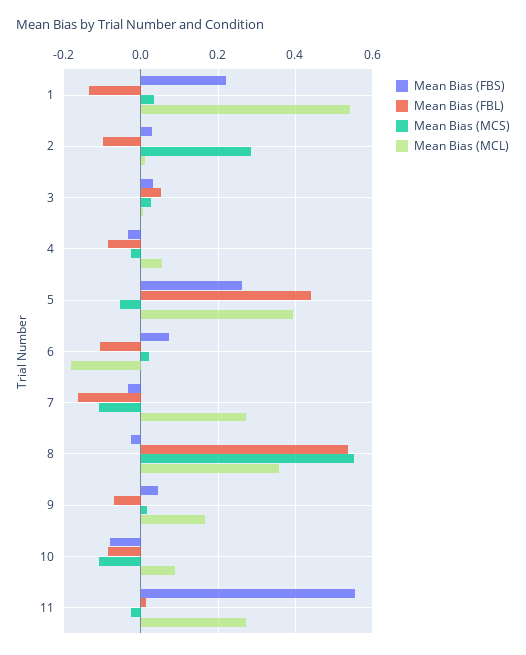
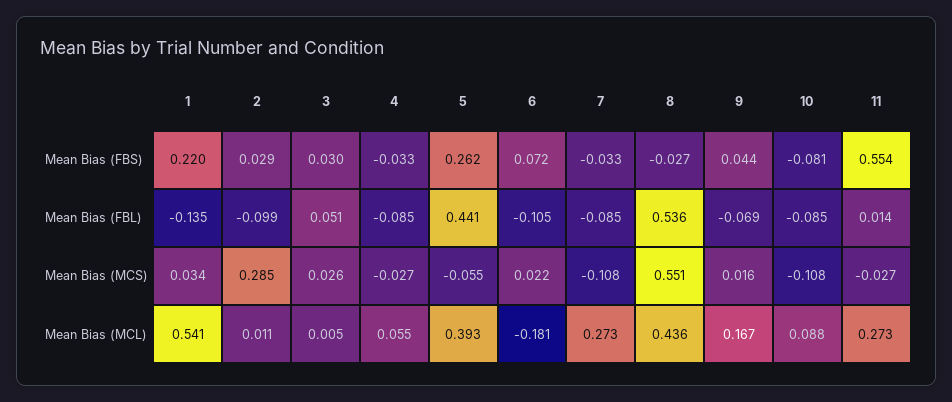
Mean Bias (FBL), 7: -0.16 -> -0.085
Mean Bias (MCL), 8: 0.36 -> 0.436

